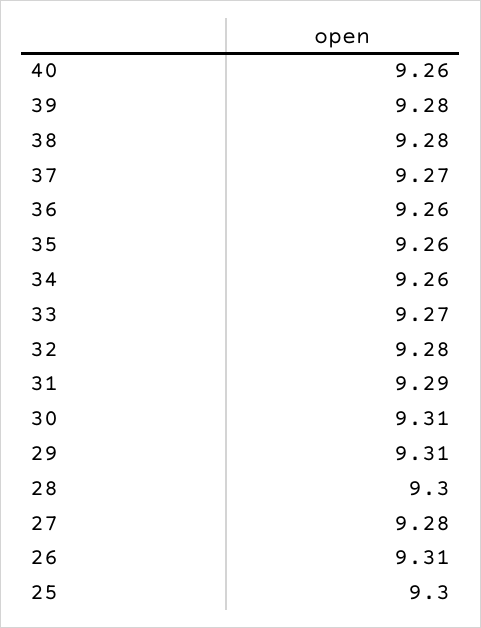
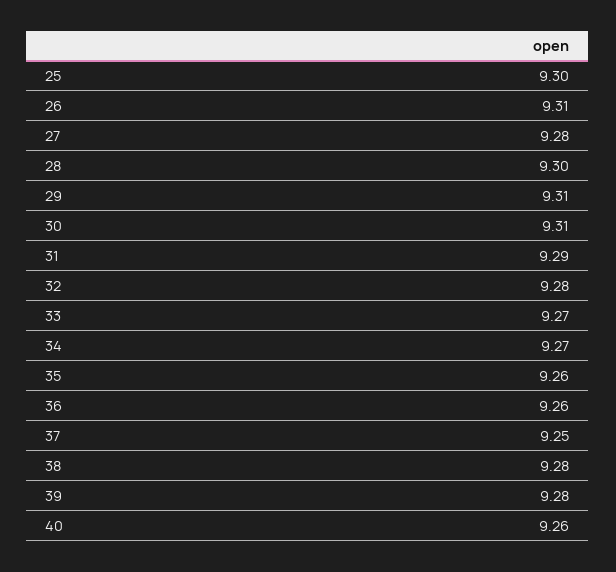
37: 9.27 -> 9.25
34: 9.26 -> 9.27

